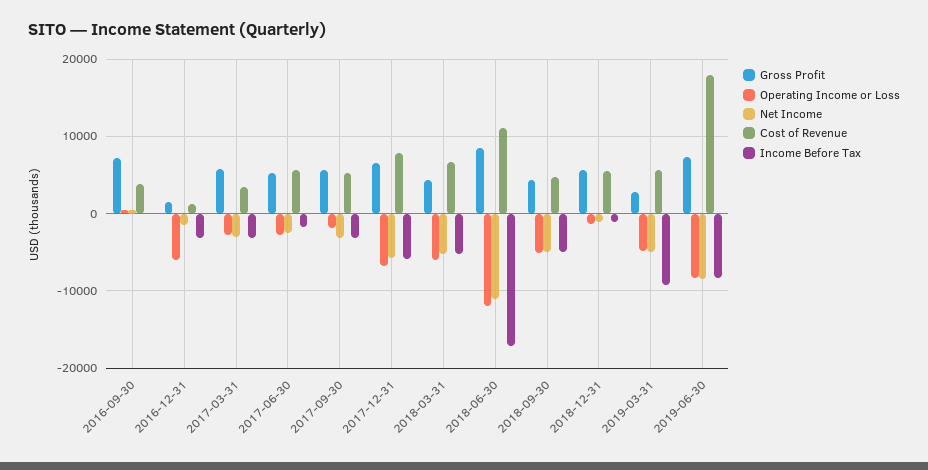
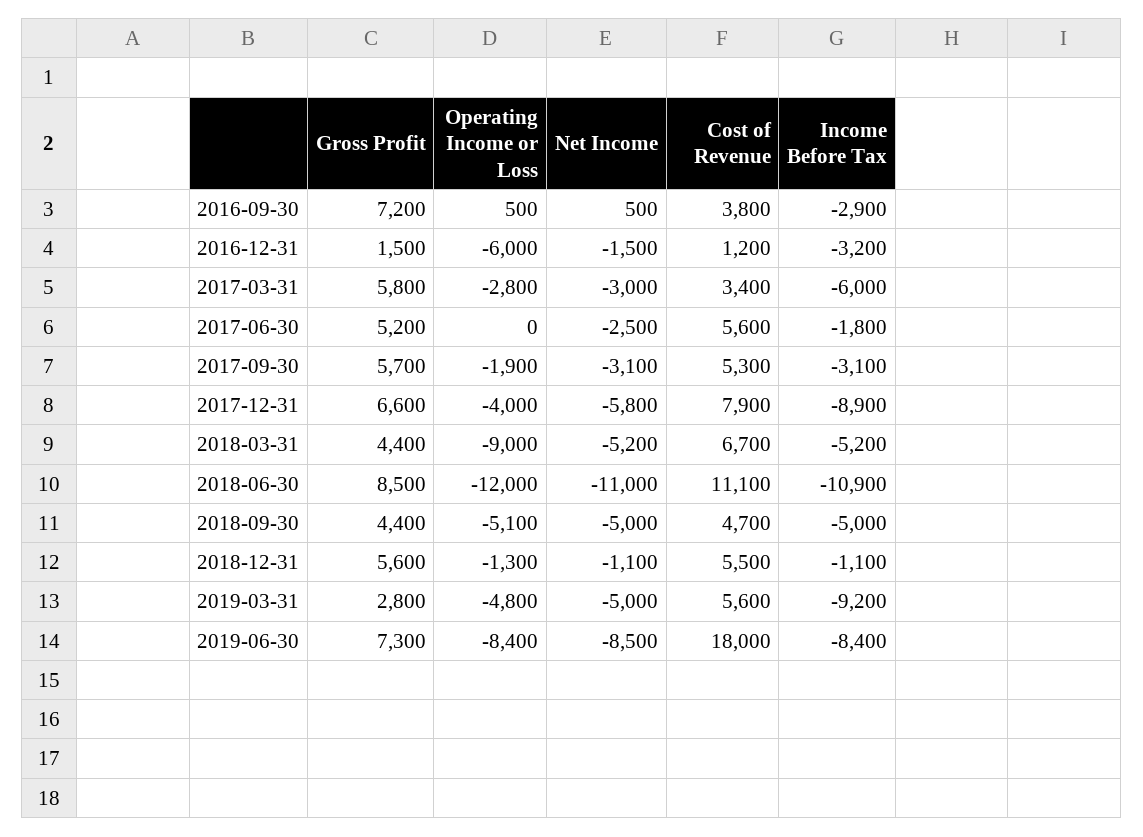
Income Before Tax, 2016-09-30: 0 -> -2900
Income Before Tax, 2017-03-31: -3000 -> -6000
Operating Income or Loss, 2017-06-30: -3000 -> 0
Operating Income or Loss, 2017-12-31: -7000 -> -4000
Income Before Tax, 2017-12-31: -6000 -> -8900
Operating Income or Loss, 2018-03-31: -6000 -> -9000
Income Before Tax, 2018-06-30: -17000 -> -10900

